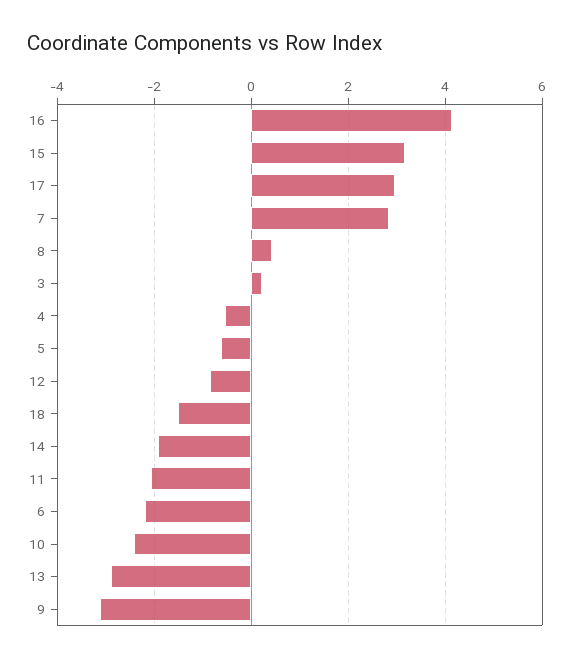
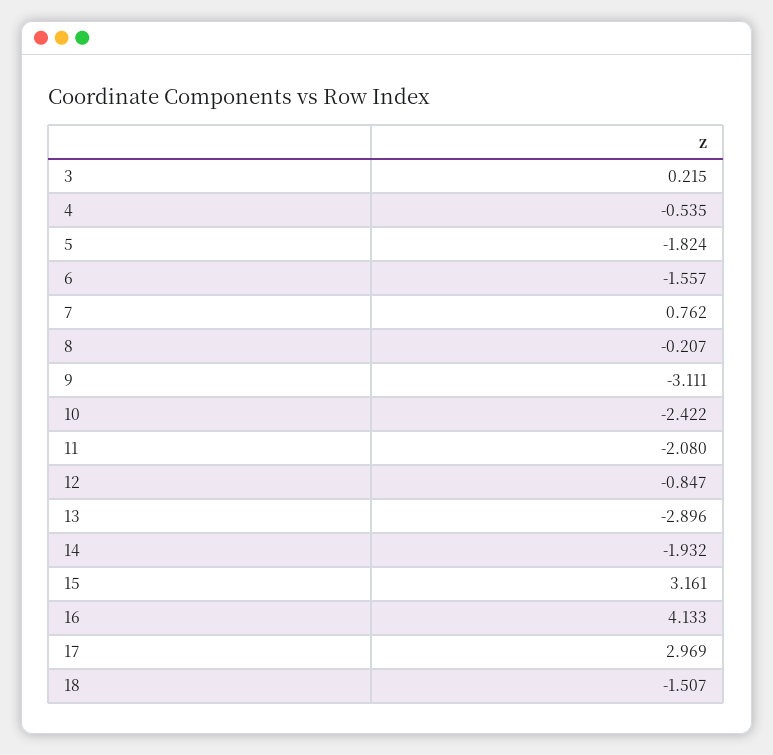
7: 2.8 -> 0.762
8: 0.4 -> -0.207
5: -0.6 -> -1.824
6: -2.2 -> -1.557

